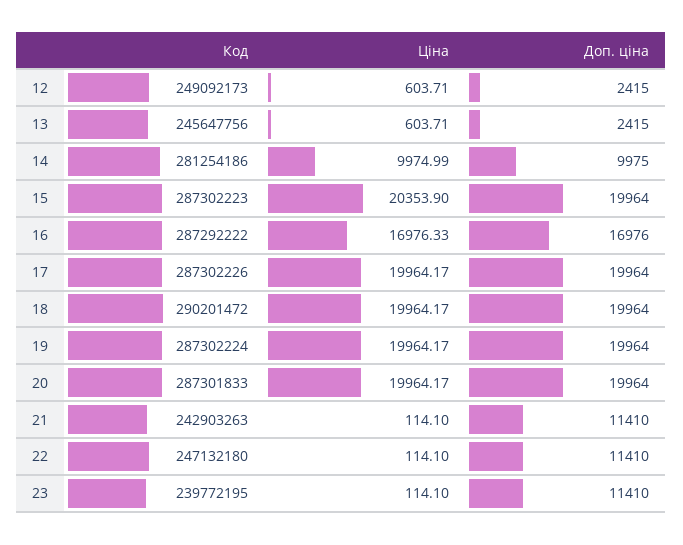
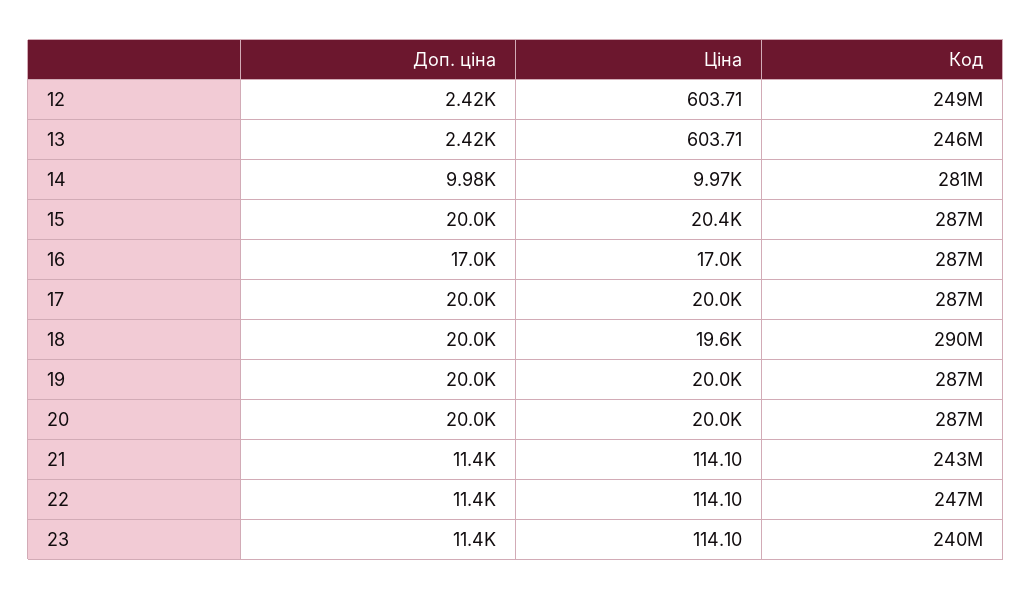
Ціна, 18: 19964.17 -> 19600

